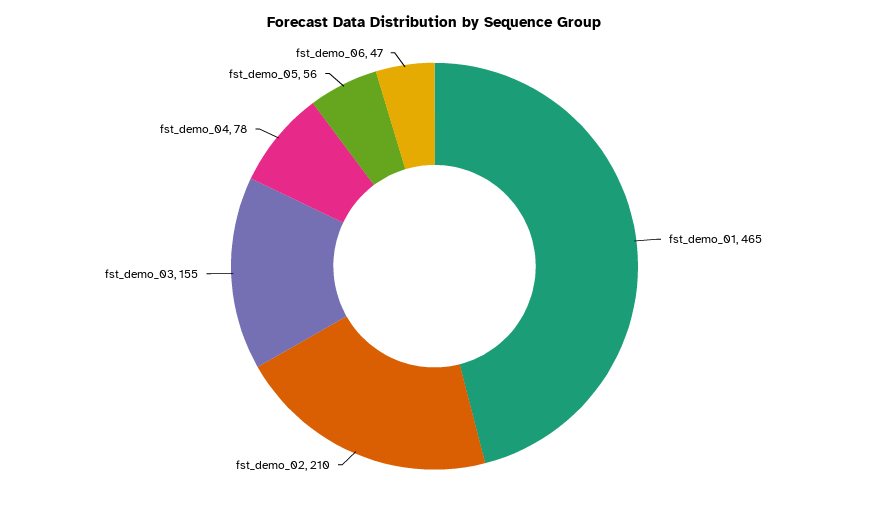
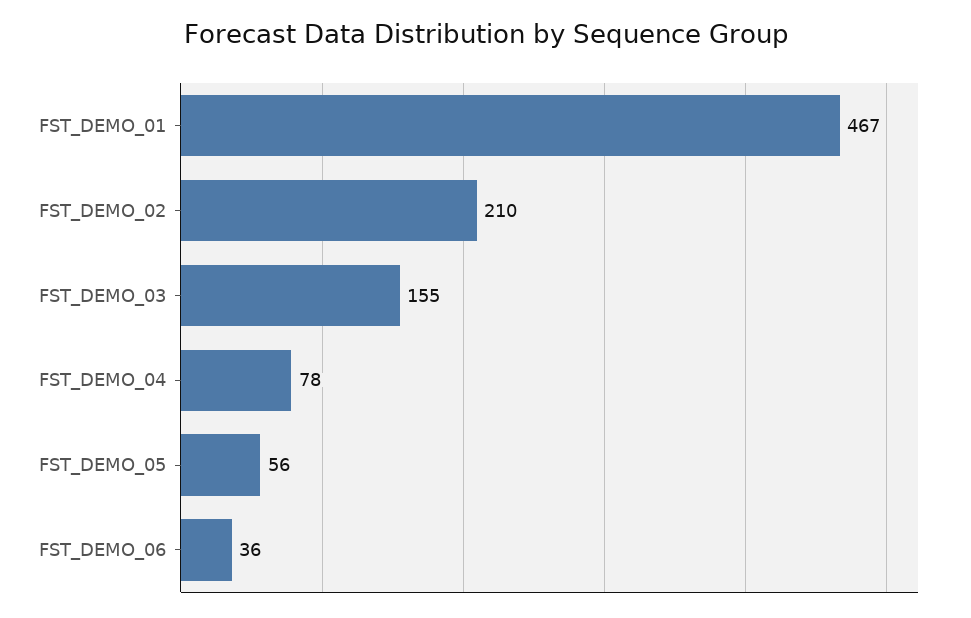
fst_demo_01: 465 -> 467
fst_demo_06: 47 -> 36

